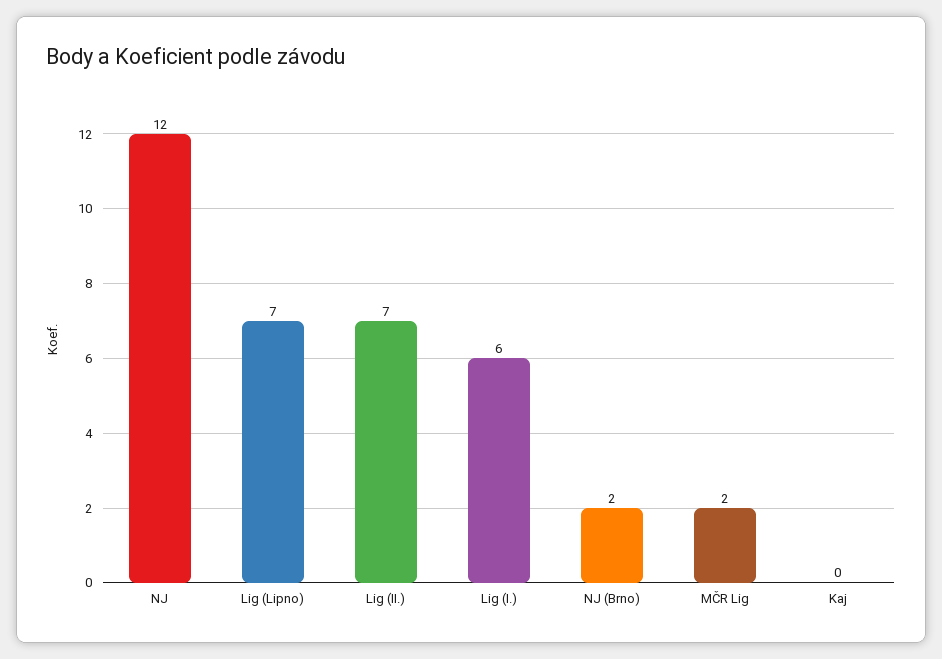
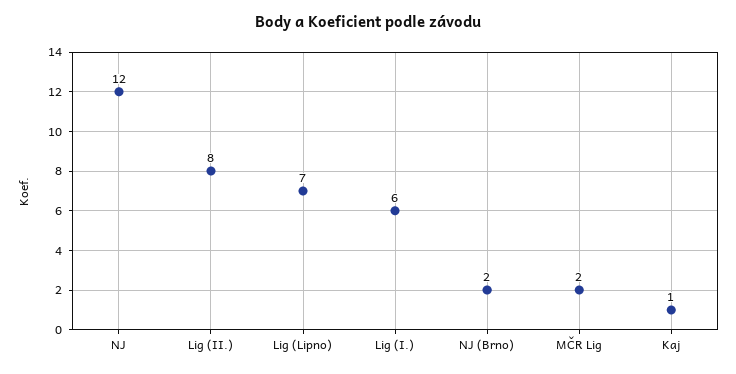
Lig (II.): 7 -> 8
Kaj: 0 -> 1

